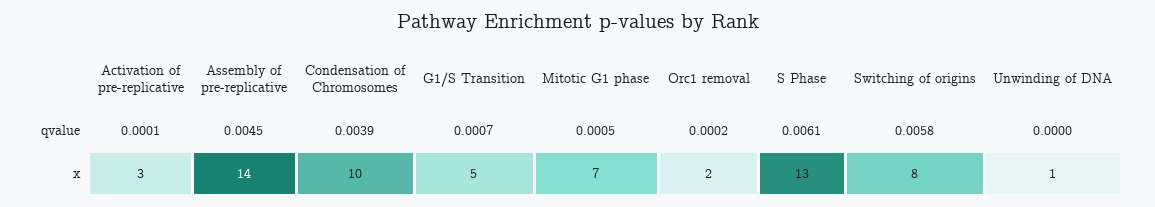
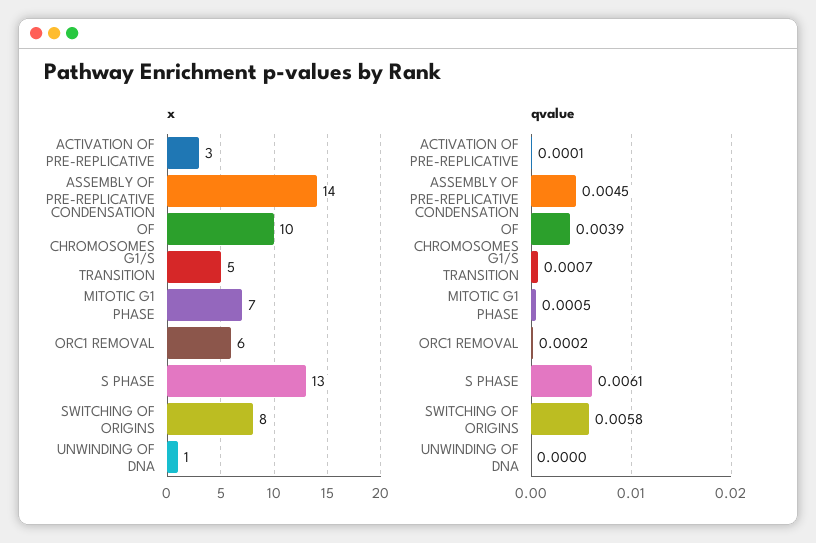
x, Orc1 removal: 2 -> 6

